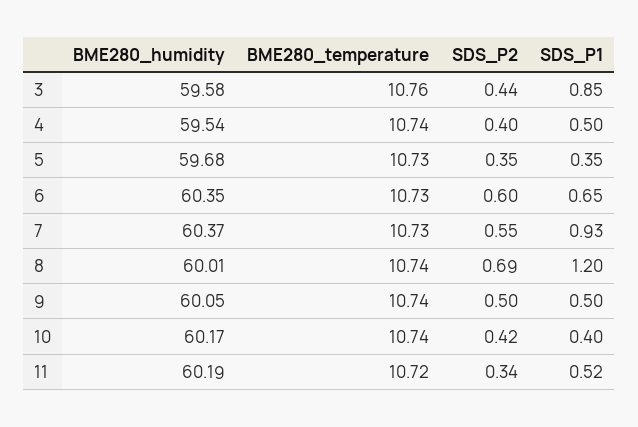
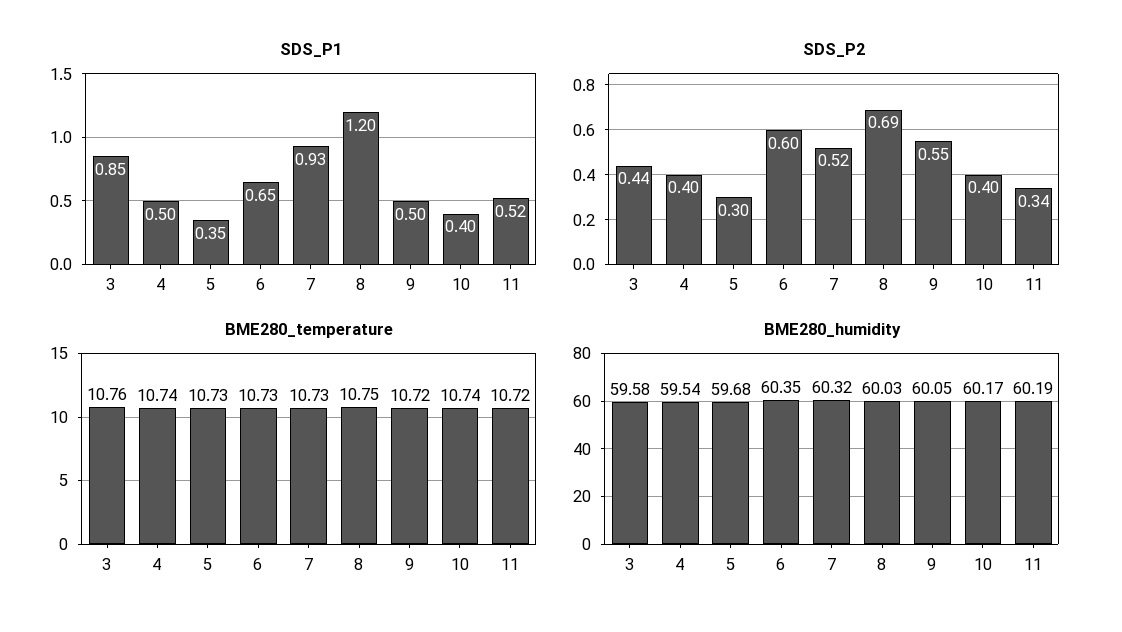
SDS_P2, 5: 0.35 -> 0.3
BME280_humidity, 7: 60.37 -> 60.32
SDS_P2, 7: 0.55 -> 0.52
BME280_humidity, 8: 60.01 -> 60.03
BME280_temperature, 8: 10.74 -> 10.75
BME280_temperature, 9: 10.74 -> 10.72
SDS_P2, 9: 0.5 -> 0.55
SDS_P2, 10: 0.42 -> 0.4

